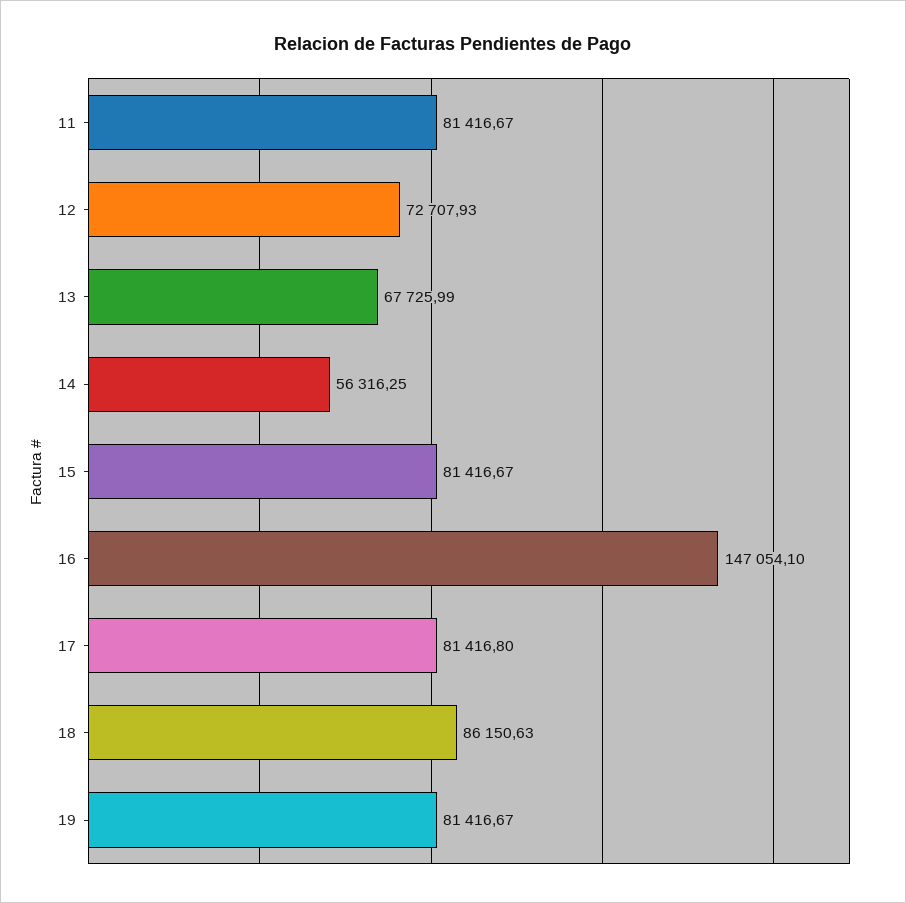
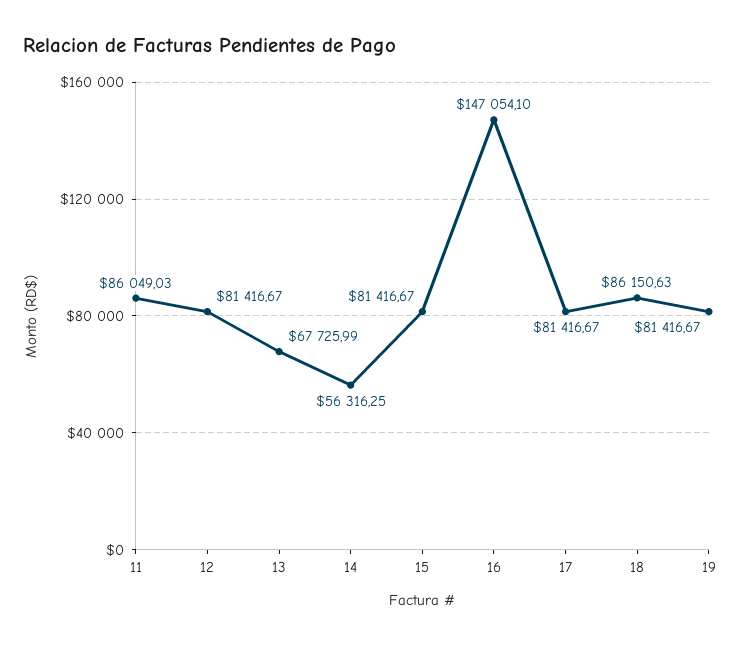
11: 81416.67 -> 86049.03
12: 72707.93 -> 81416.67
17: 81416.8 -> 81416.67

